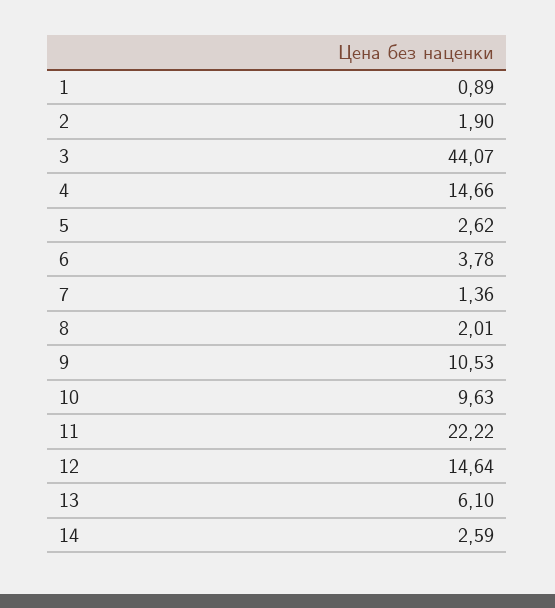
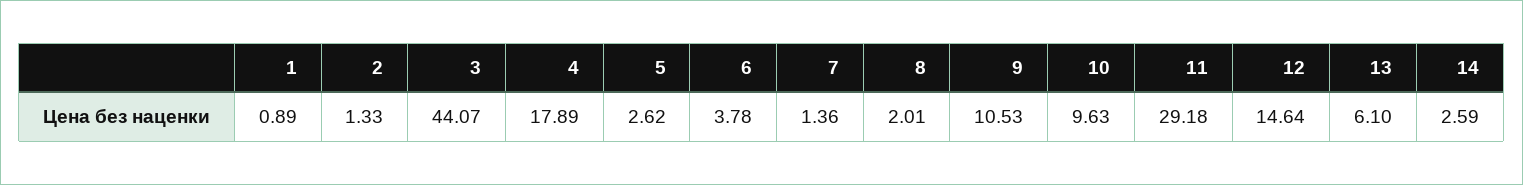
2: 1.9 -> 1.33
4: 14.66 -> 17.89
11: 22.22 -> 29.18

